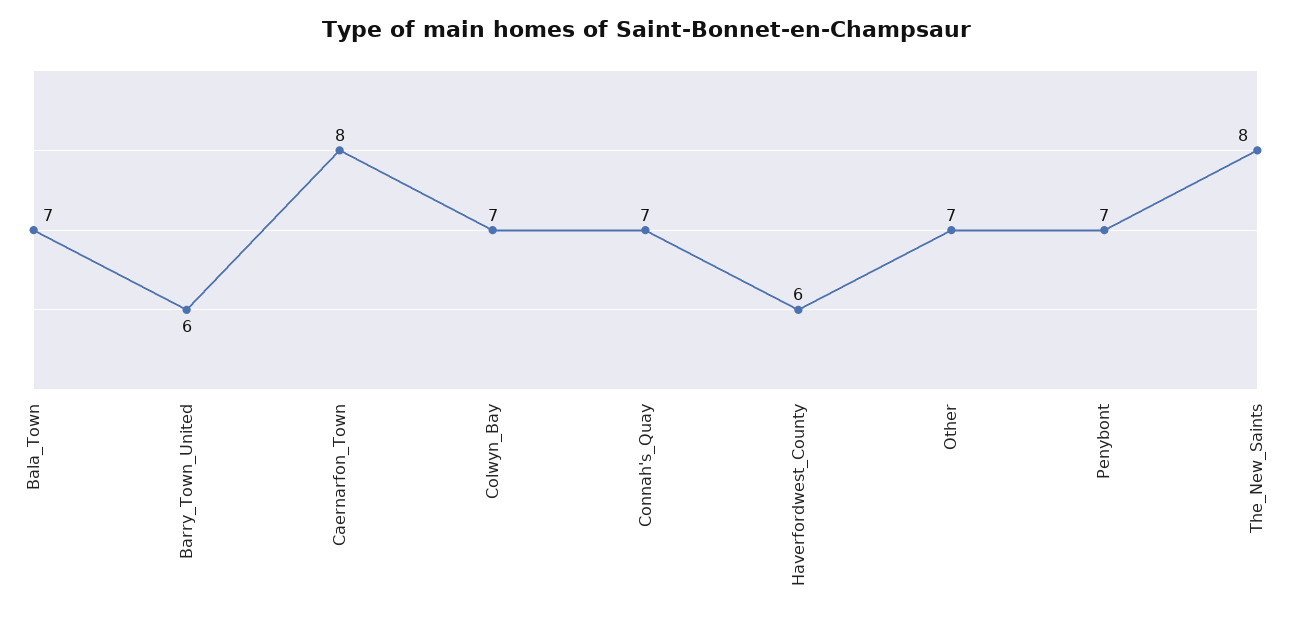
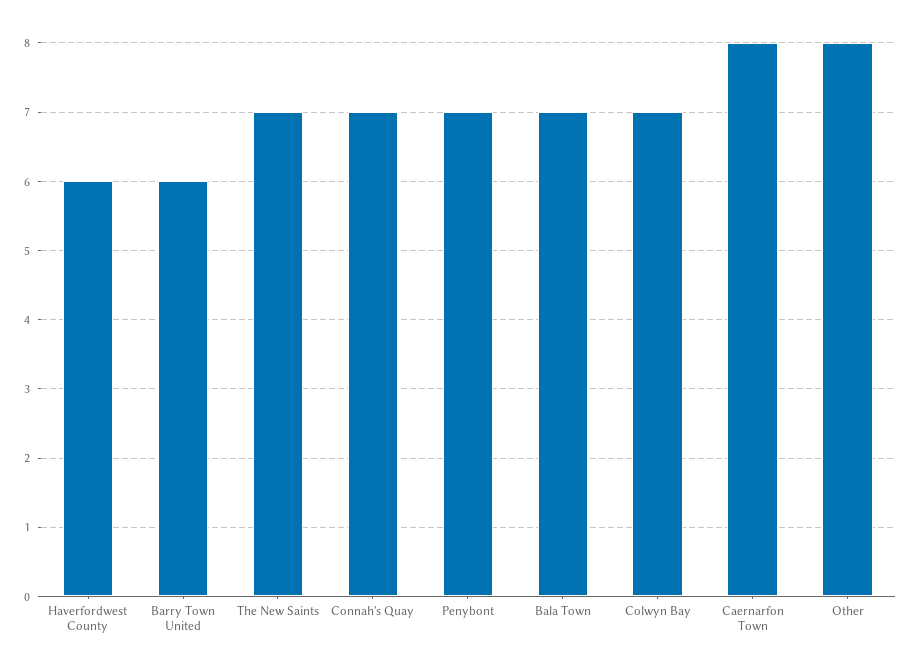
Other: 7 -> 8
The_New_Saints: 8 -> 7

